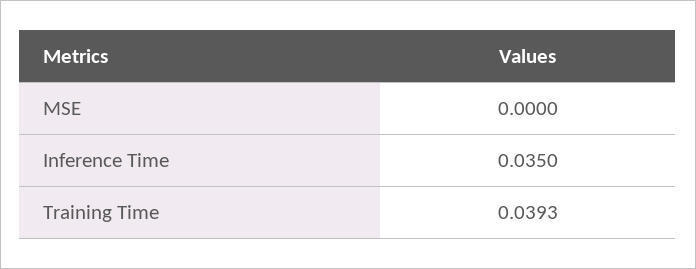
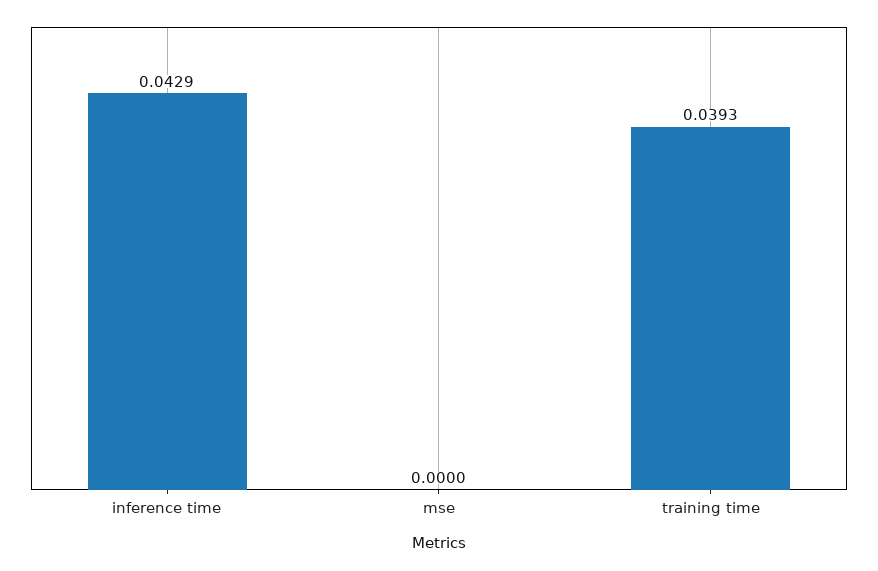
Inference Time: 0.035 -> 0.0429

